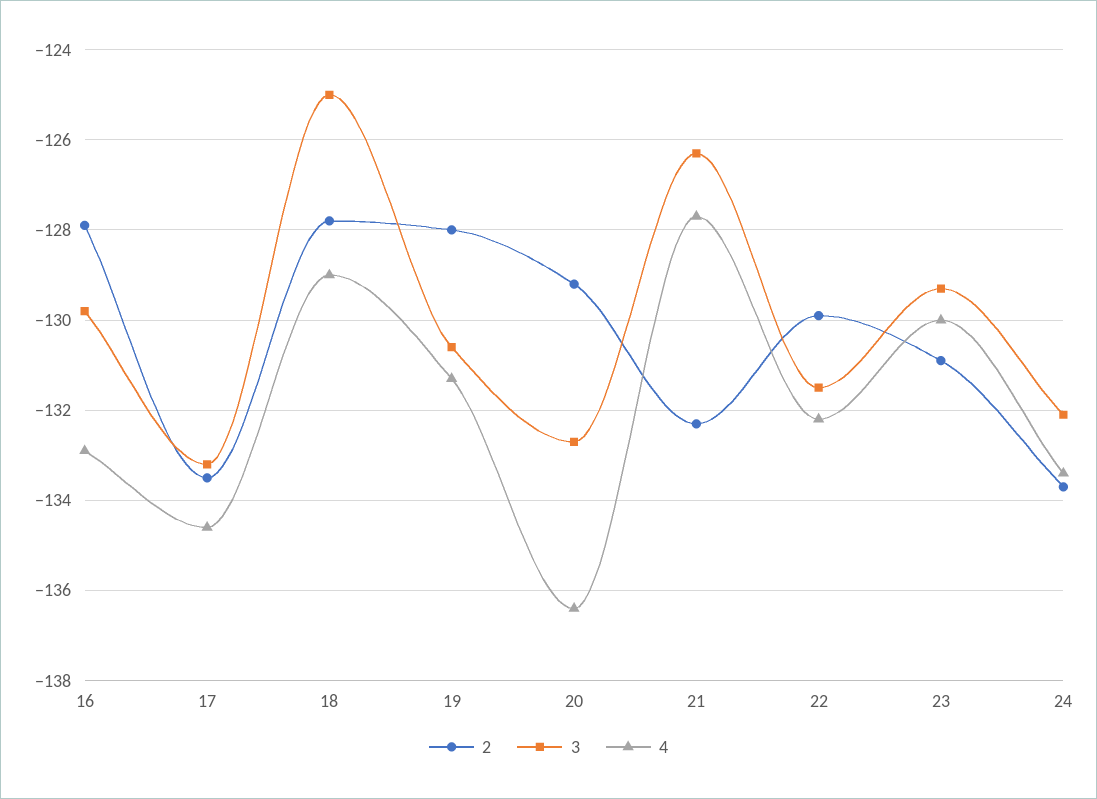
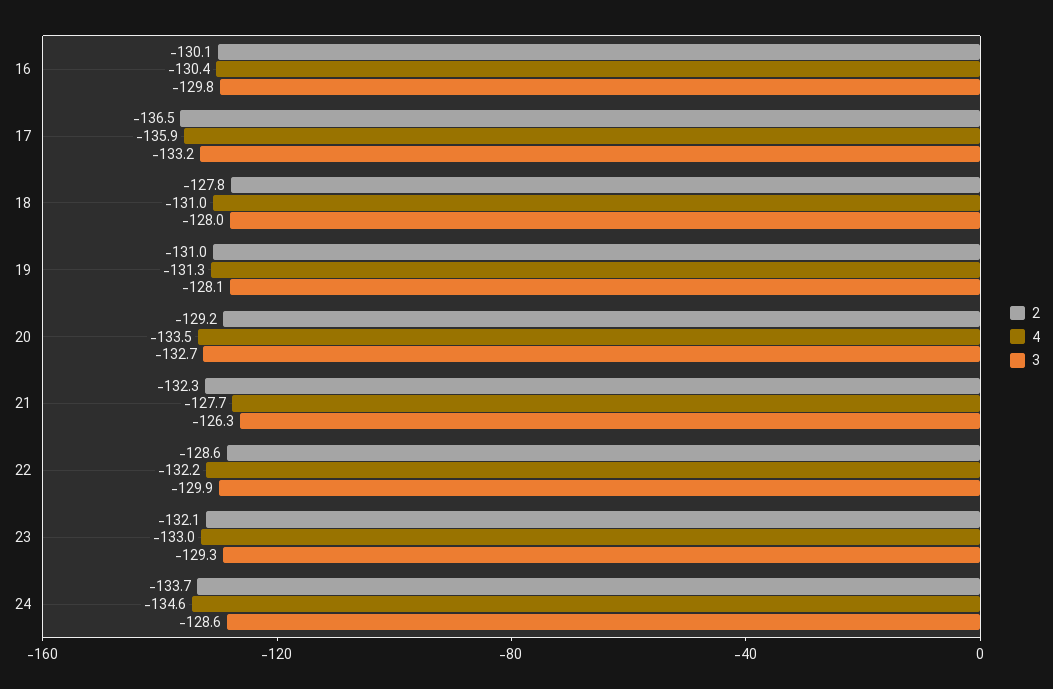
2, 16: -128 -> -130.1
4, 16: -133 -> -130.4
2, 17: -133.5 -> -136.5
4, 17: -134.5 -> -135.9
3, 18: -125 -> -128
4, 18: -129 -> -131
2, 19: -128 -> -131
3, 19: -130.5 -> -128.1
4, 20: -136.5 -> -133.5
2, 22: -130 -> -128.6
3, 22: -131.5 -> -129.9
2, 23: -131 -> -132.1
4, 23: -130 -> -133
3, 24: -132 -> -128.6
4, 24: -133.5 -> -134.6

